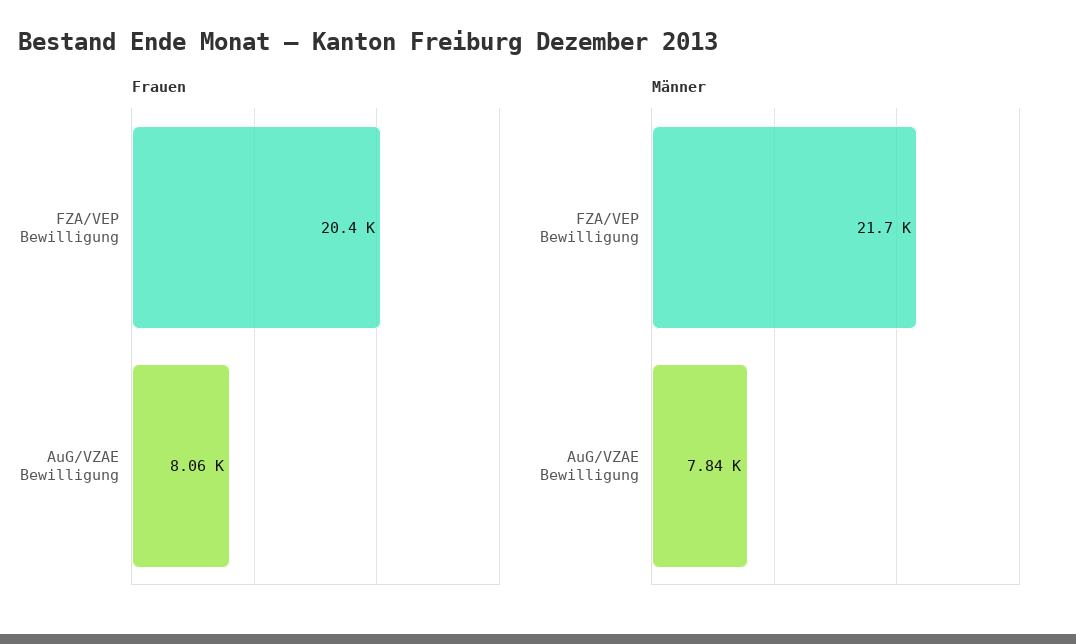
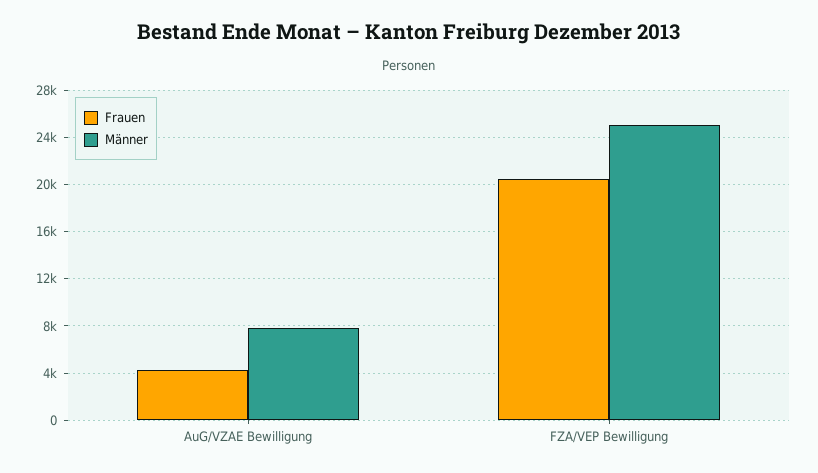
Frauen, AuG/VZAE Bewilligung: 8060 -> 4000
Männer, FZA/VEP Bewilligung: 21700 -> 25000

